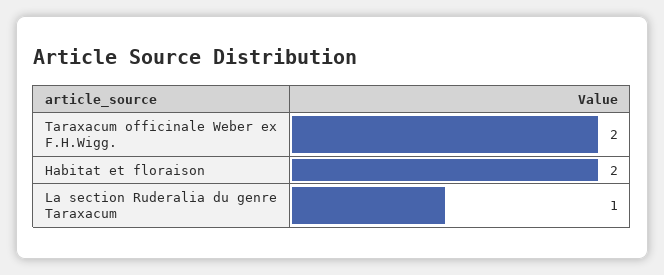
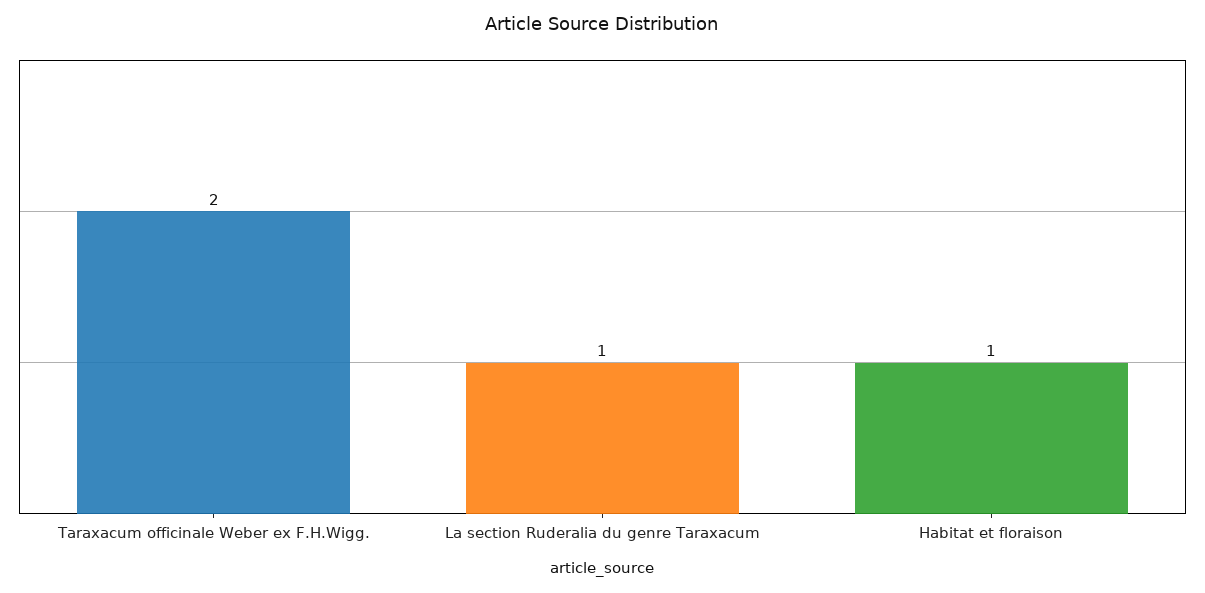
Habitat et floraison: 2 -> 1

